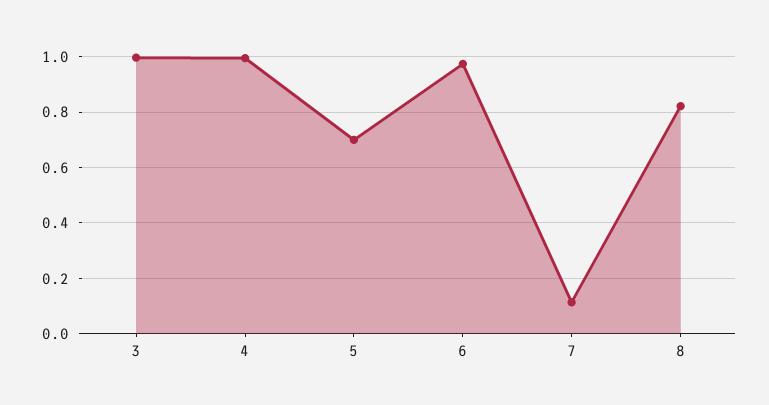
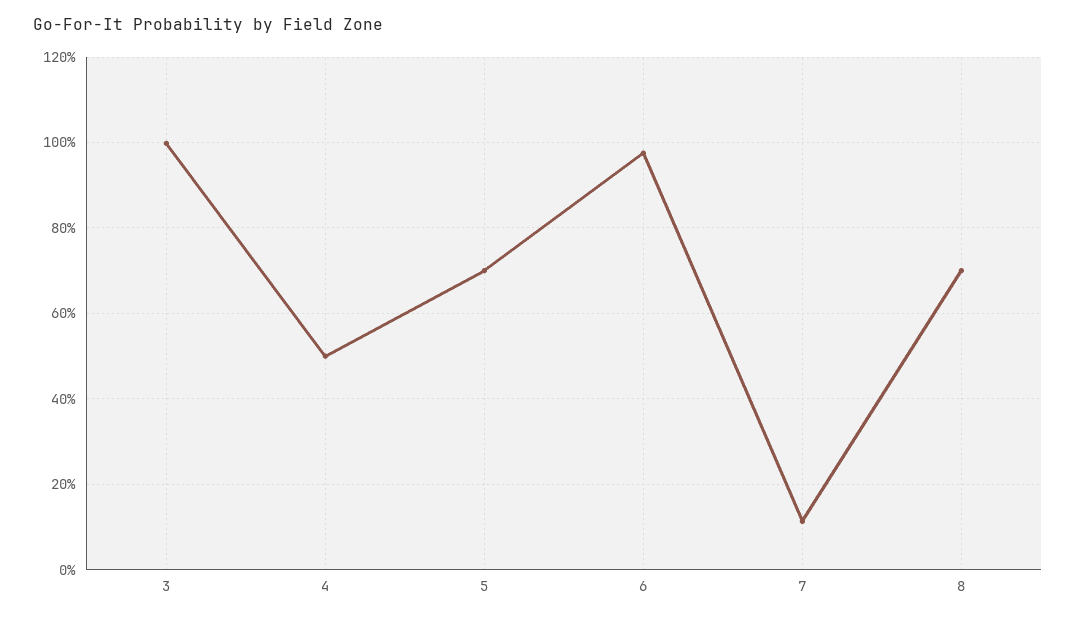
4: 1 -> 0.5
8: 0.825 -> 0.7

